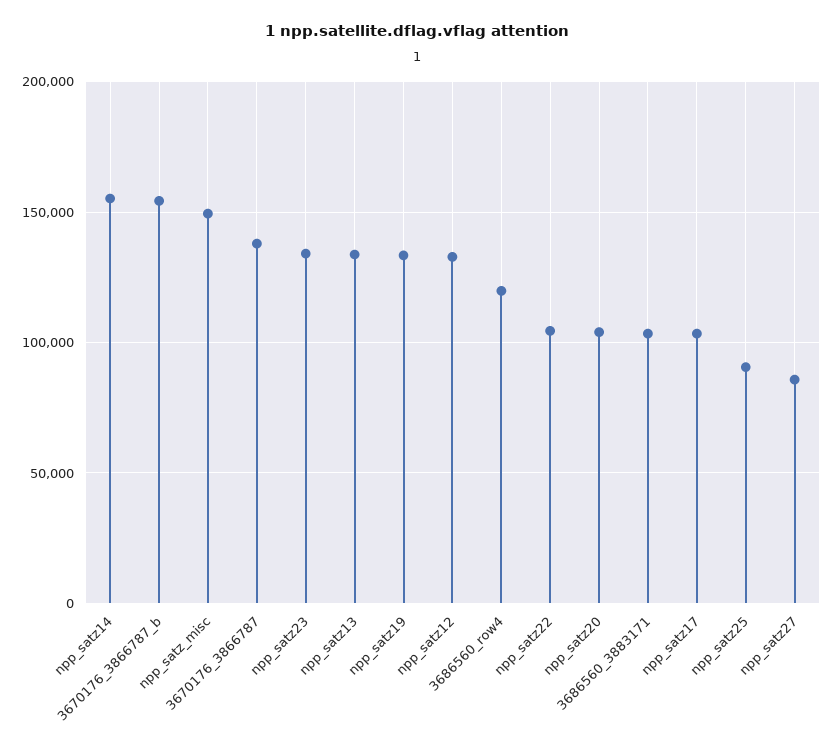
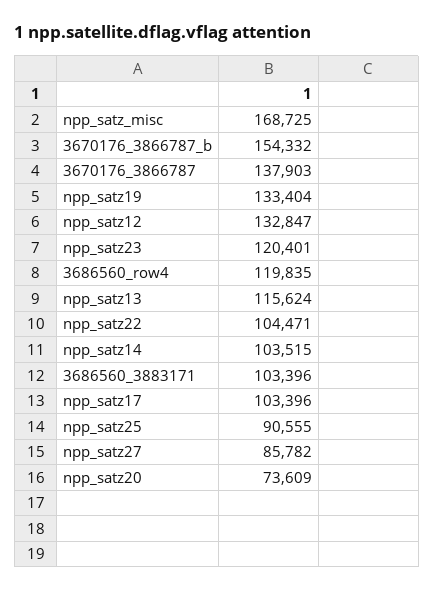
npp_satz14: 155000 -> 103515
npp_satz_misc: 150000 -> 168725
npp_satz23: 135000 -> 120401
npp_satz13: 135000 -> 115624
npp_satz20: 105000 -> 73609

